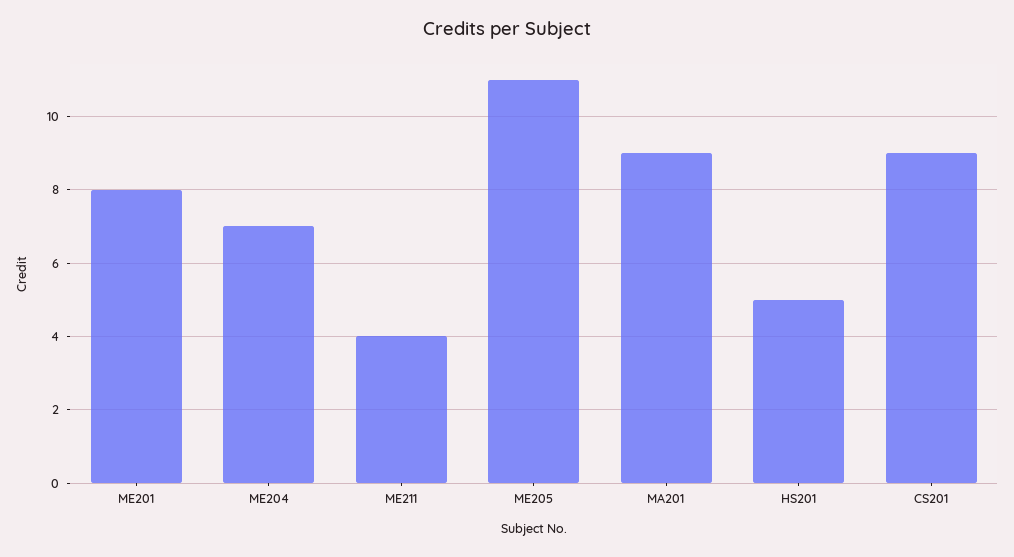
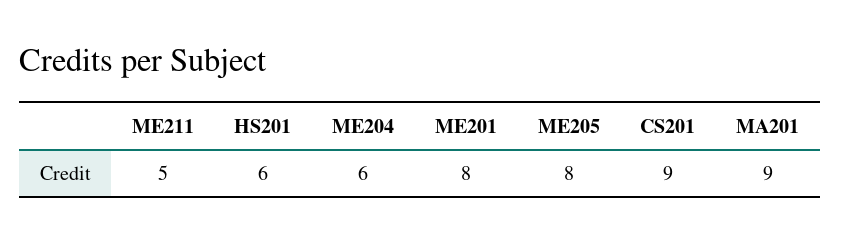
ME204: 7 -> 6
ME211: 4 -> 5
ME205: 11 -> 8
HS201: 5 -> 6

